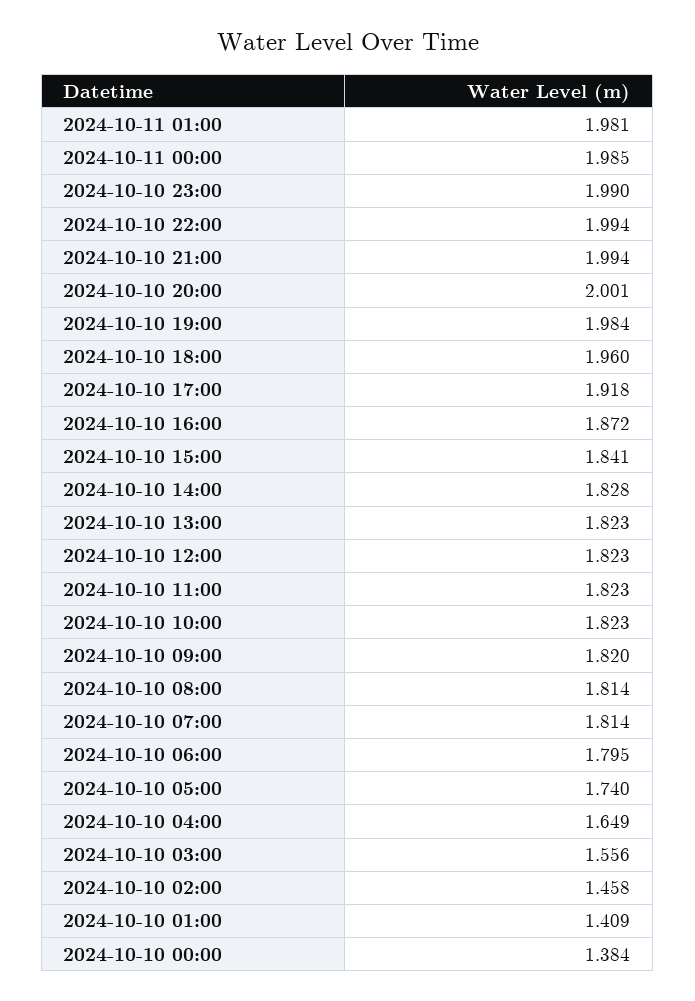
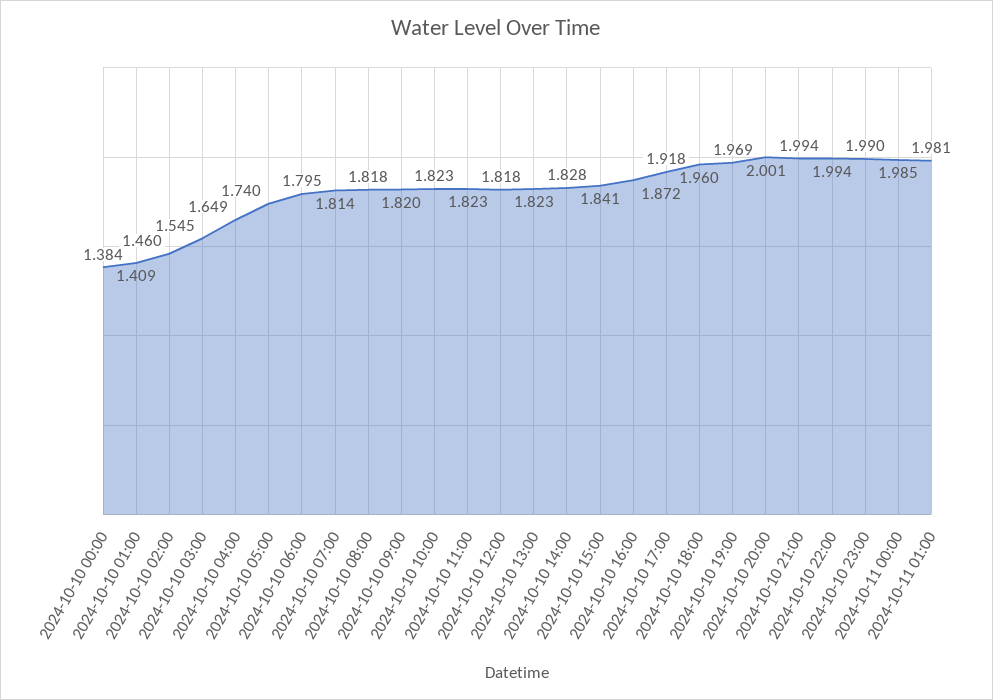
2024-10-10 19:00: 1.984 -> 1.969
2024-10-10 12:00: 1.823 -> 1.818
2024-10-10 08:00: 1.814 -> 1.818
2024-10-10 03:00: 1.556 -> 1.545
2024-10-10 02:00: 1.458 -> 1.46

